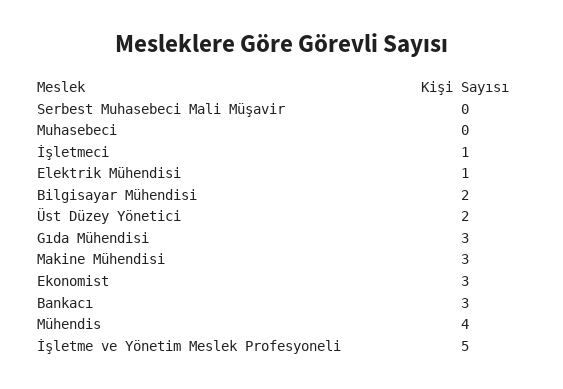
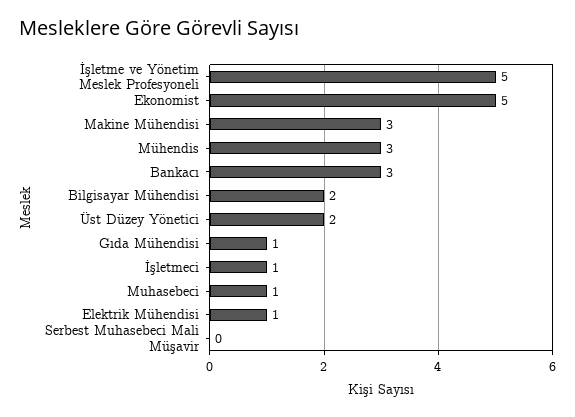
Muhasebeci: 0 -> 1
Gıda Mühendisi: 3 -> 1
Ekonomist: 3 -> 5
Mühendis: 4 -> 3

